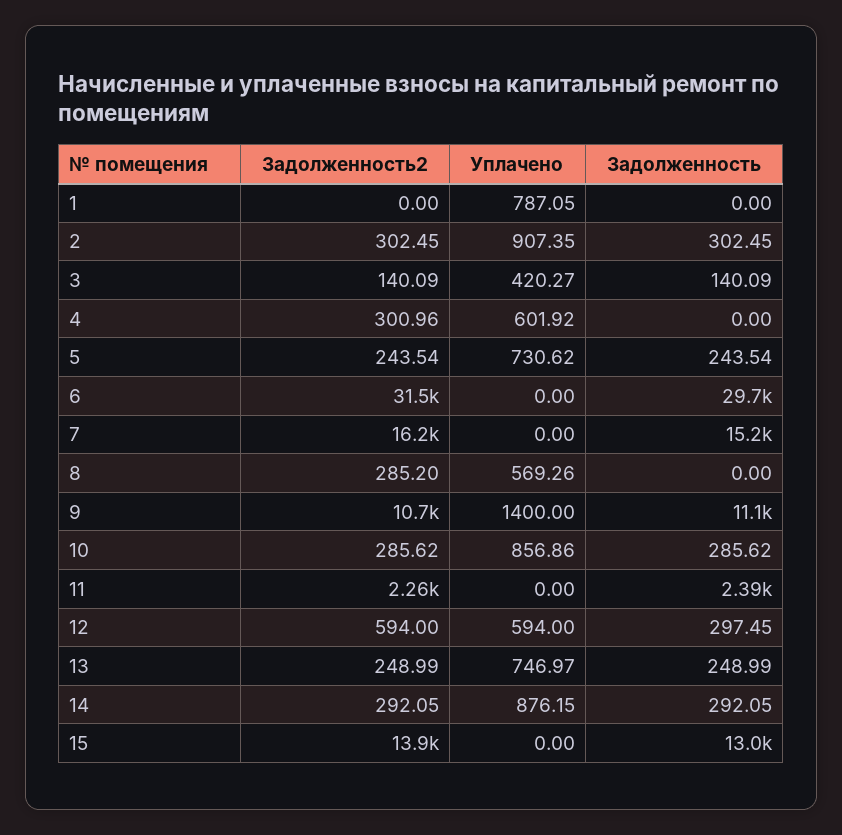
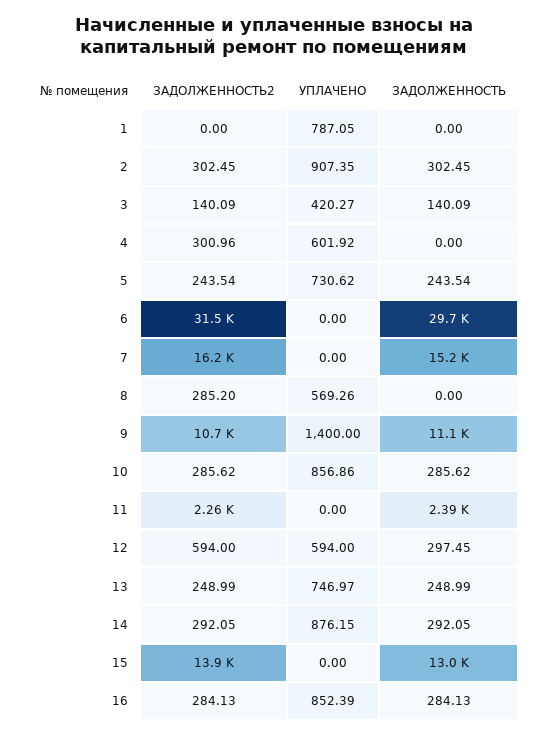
Задолженность2, 16: none -> 284.13
Уплачено, 16: none -> 852.39
Задолженность, 16: none -> 284.13

